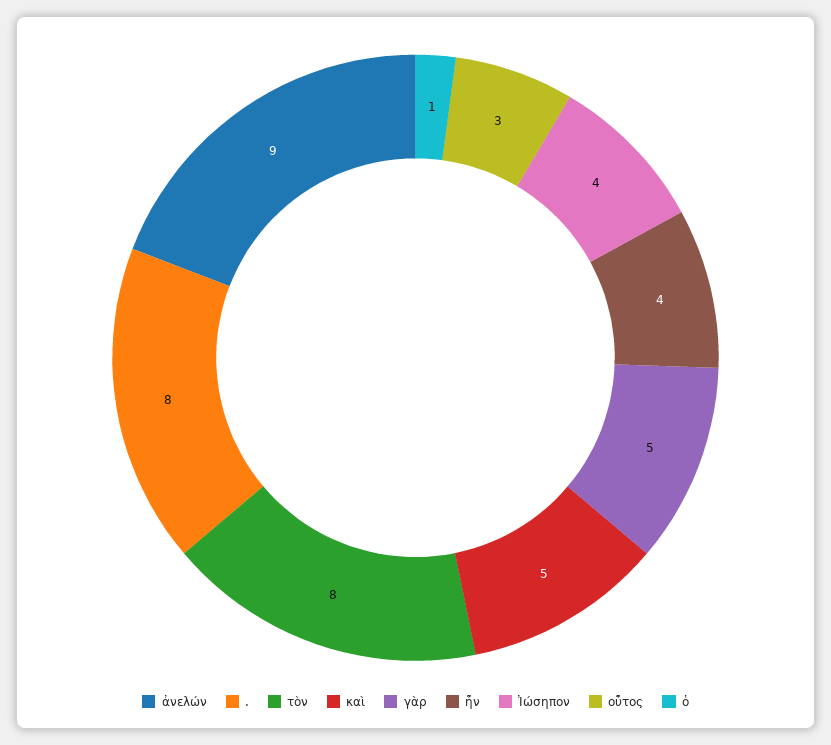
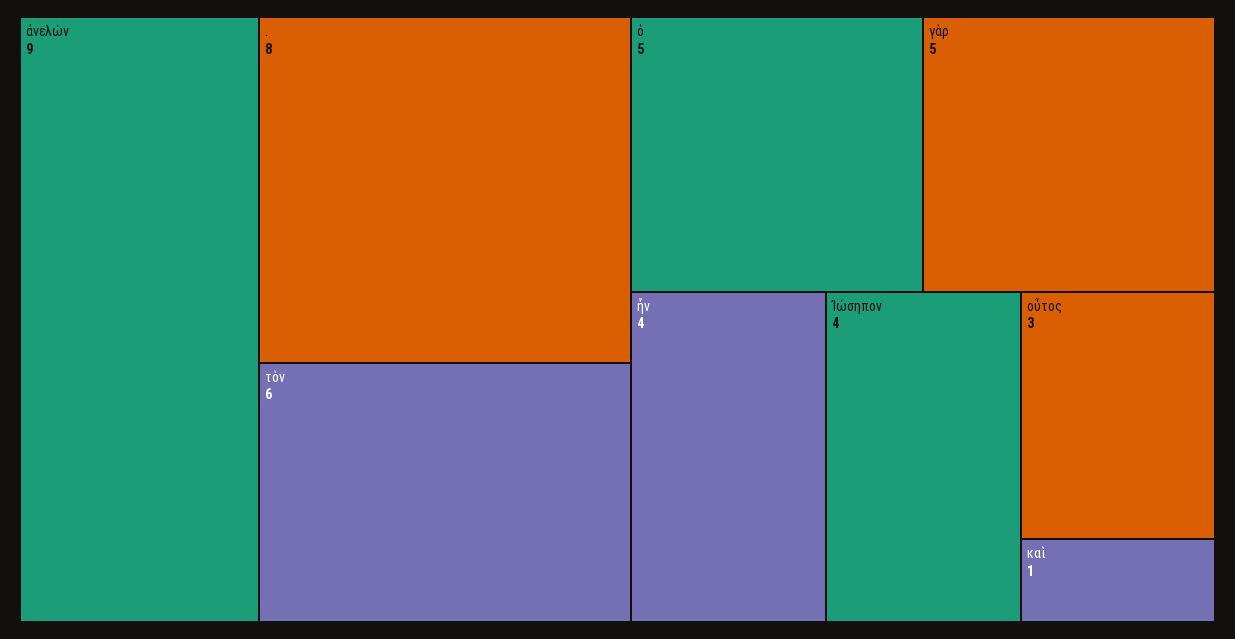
τὸν: 8 -> 6
καὶ: 5 -> 1
ὁ: 1 -> 5

